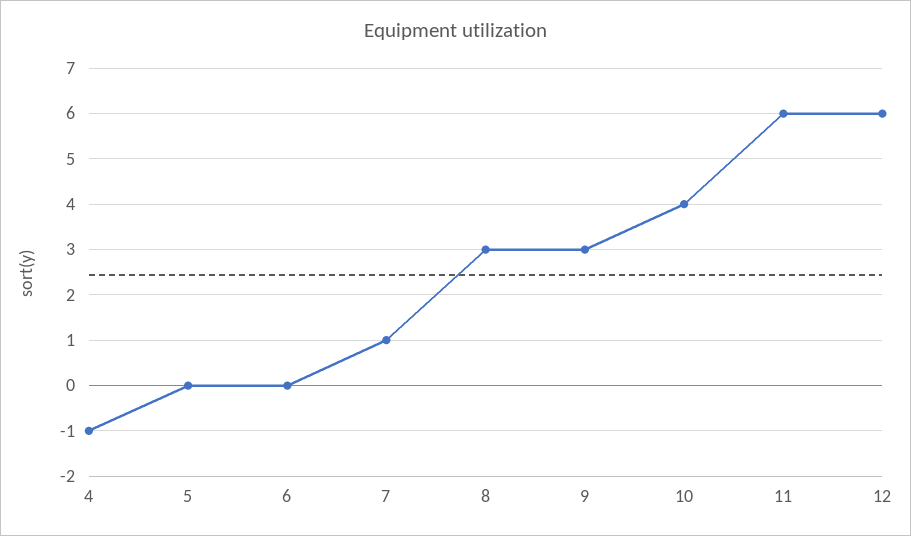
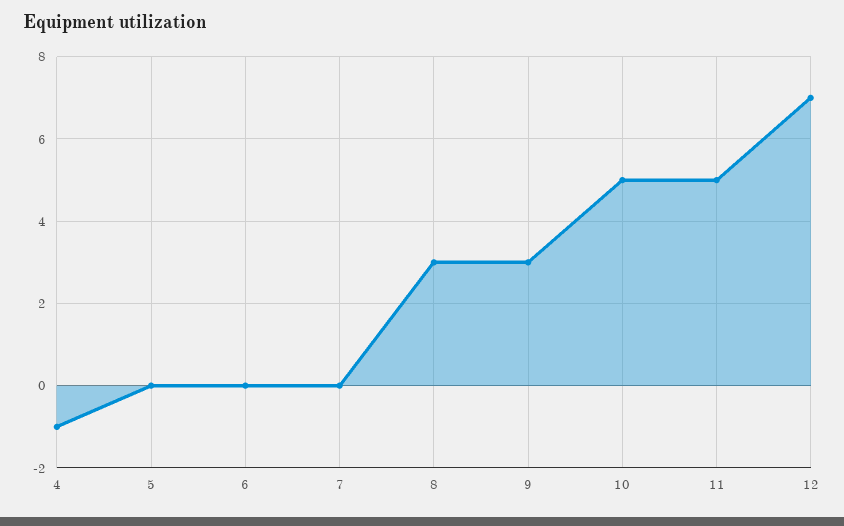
7: 1 -> 0
10: 4 -> 5
11: 6 -> 5
12: 6 -> 7

